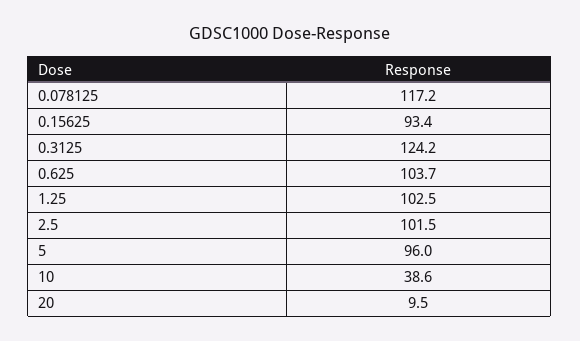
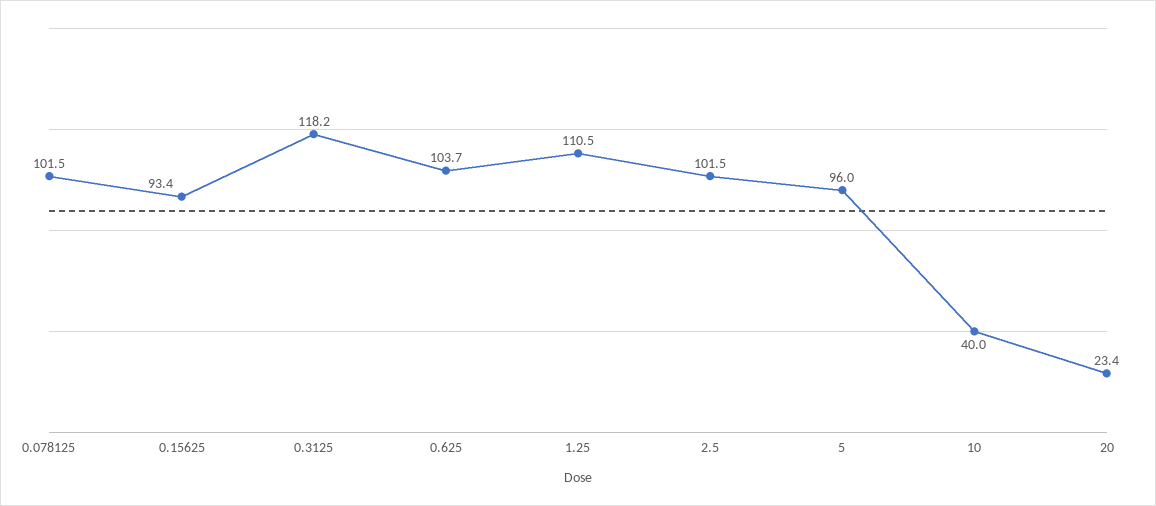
0.078125: 117.2 -> 101.5
0.3125: 124.2 -> 118.2
1.25: 102.5 -> 110.5
10: 38.6 -> 40
20: 9.5 -> 23.4

